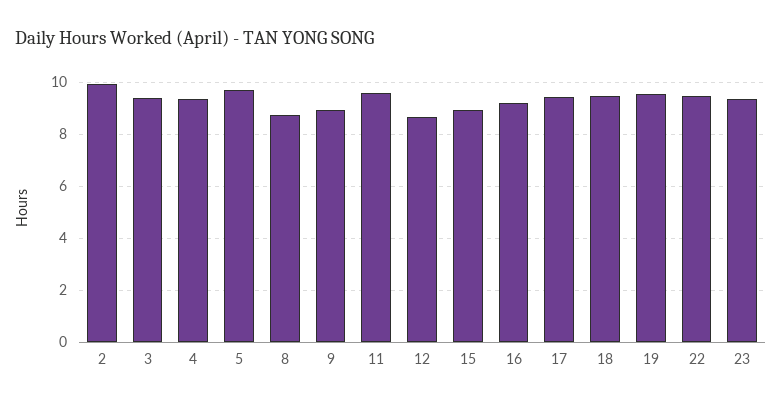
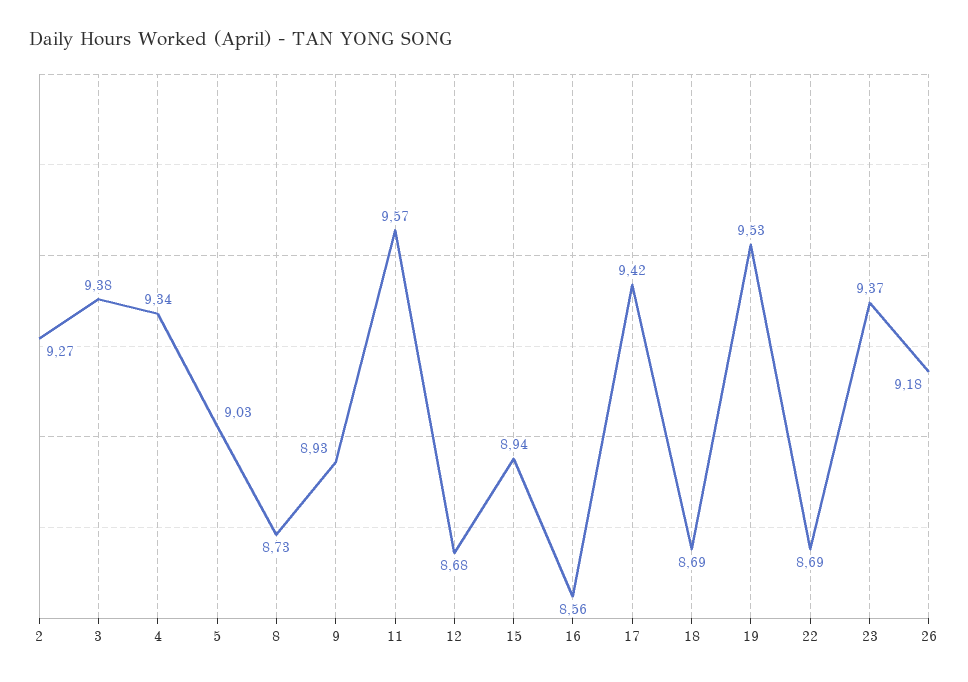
2: 10 -> 9.27
5: 9.75 -> 9.03
16: 9.25 -> 8.56
18: 9.5 -> 8.69
22: 9.5 -> 8.69
26: none -> 9.18

